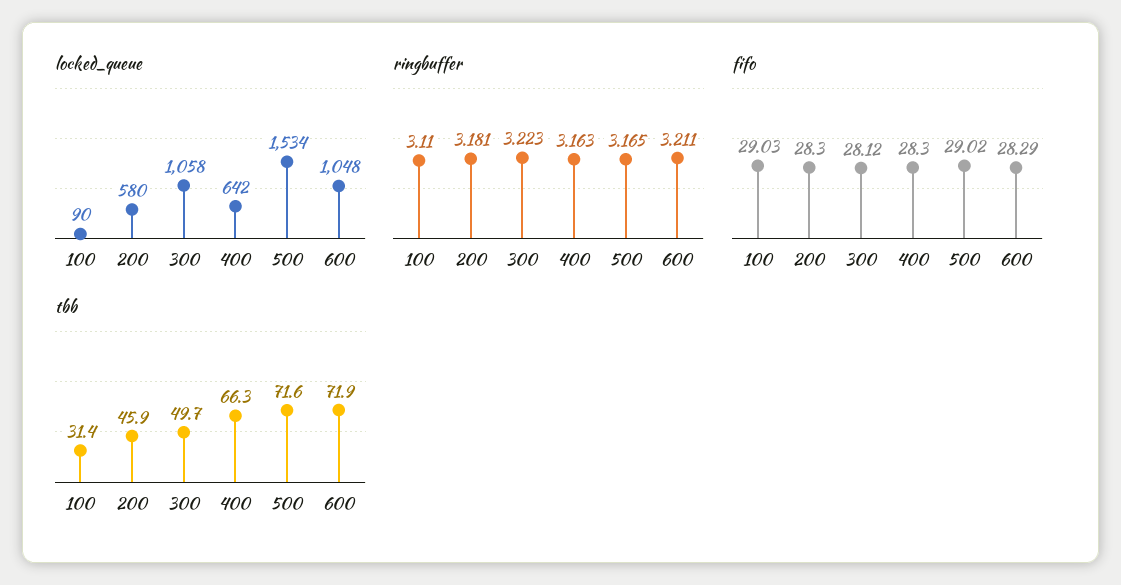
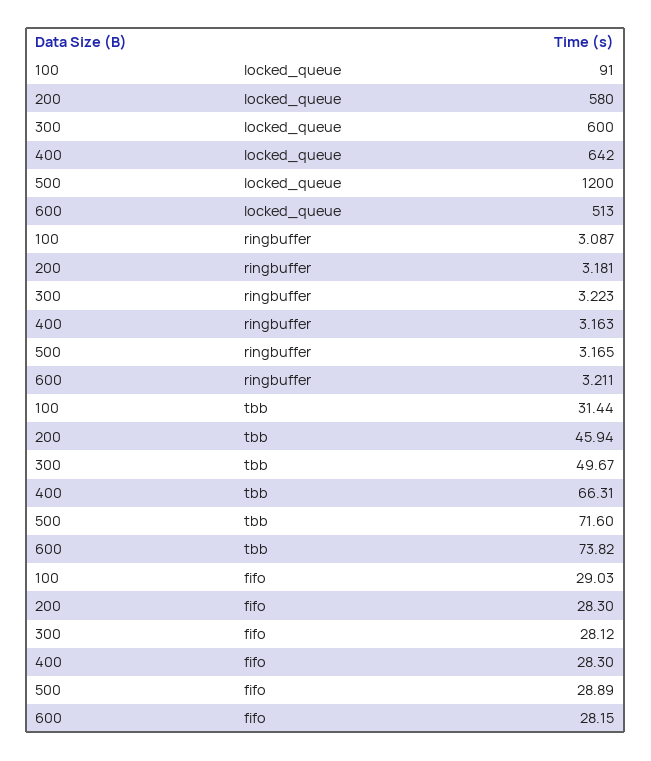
locked_queue, 100: 90 -> 91
locked_queue, 300: 1058 -> 600
locked_queue, 500: 1534 -> 1200
locked_queue, 600: 1048 -> 513
ringbuffer, 100: 3.11 -> 3.087
fifo, 500: 29.02 -> 28.89
fifo, 600: 28.29 -> 28.15
tbb, 600: 71.9 -> 73.82

